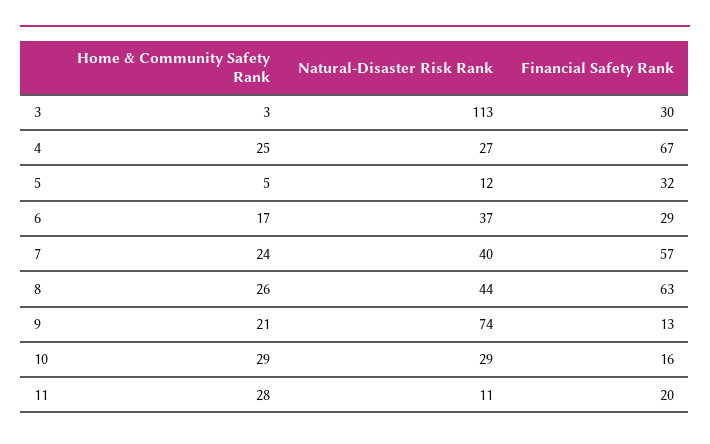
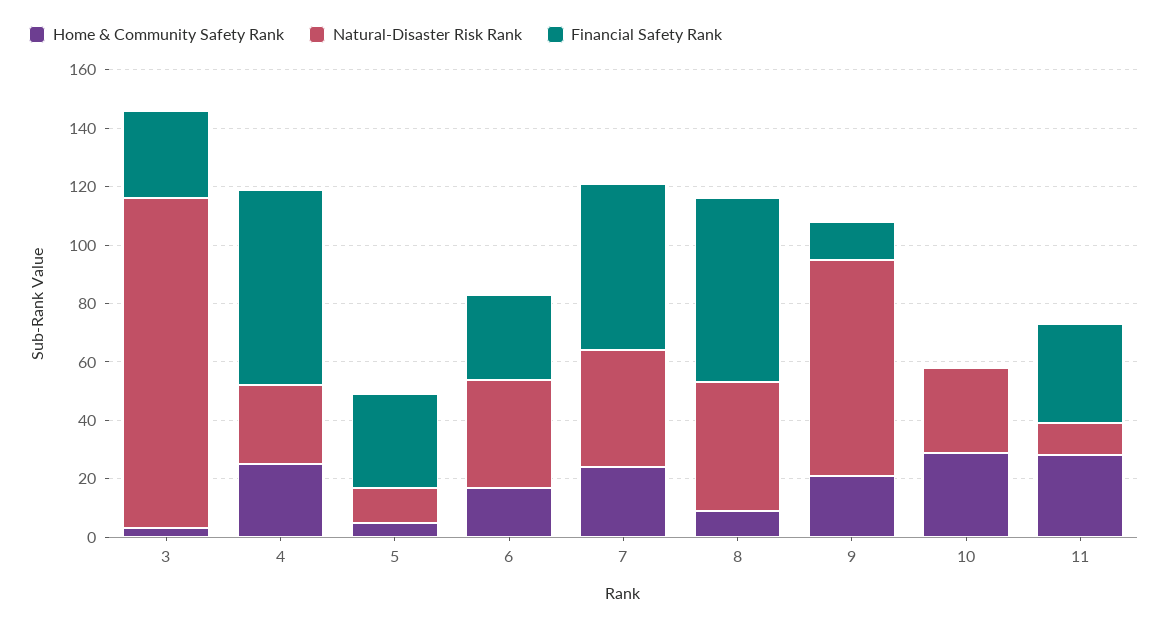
Home & Community Safety Rank, 8: 26 -> 10
Financial Safety Rank, 10: 16 -> 0
Financial Safety Rank, 11: 20 -> 35

